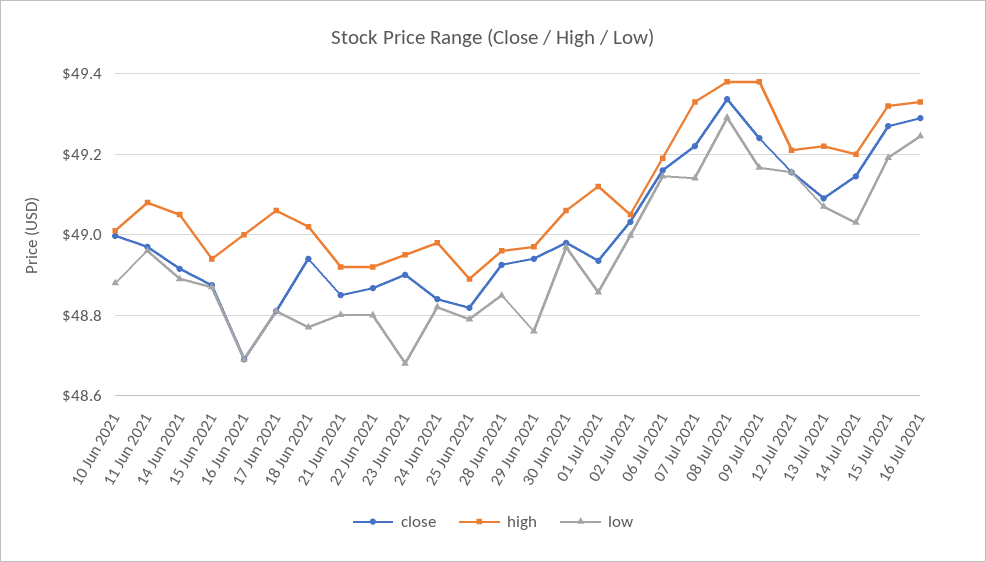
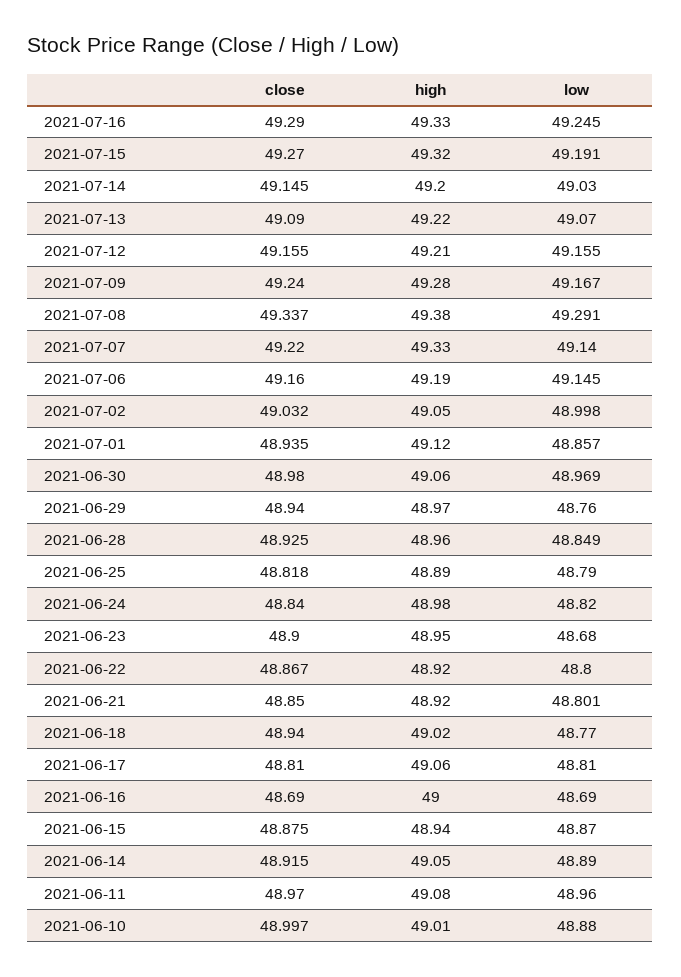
high, 09 Jul 2021: 49.38 -> 49.28

